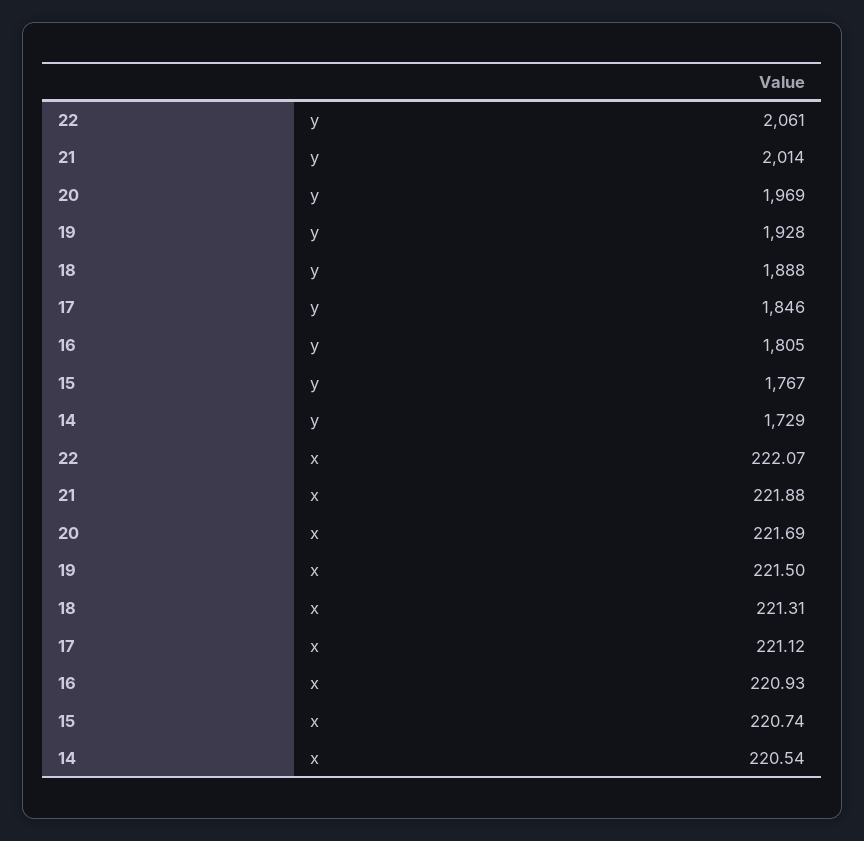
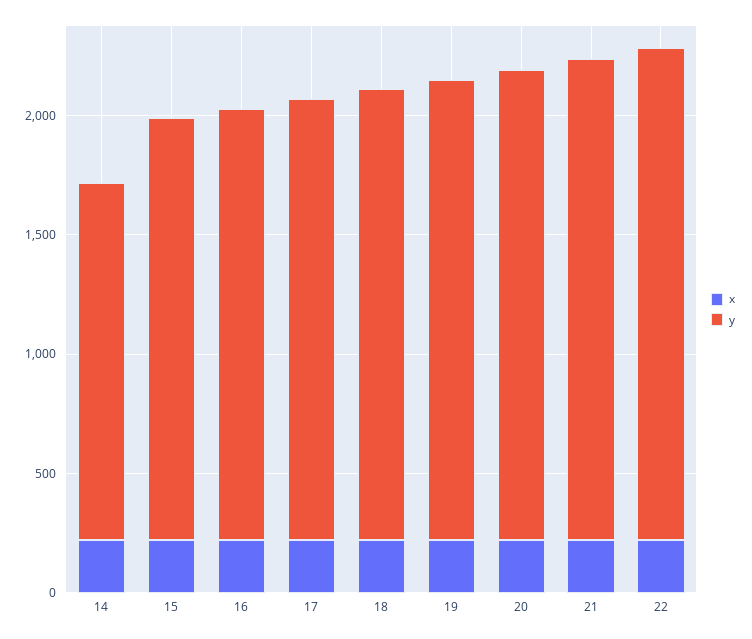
y, 14: 1729 -> 1500

